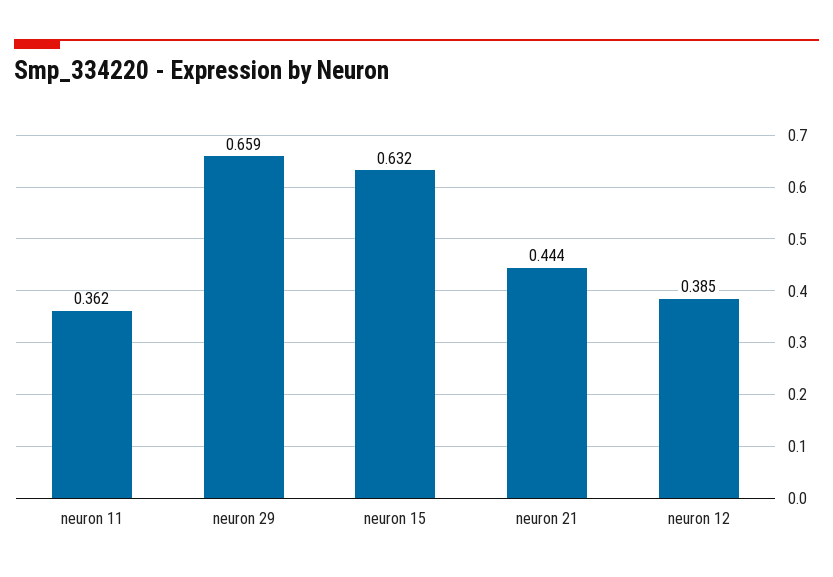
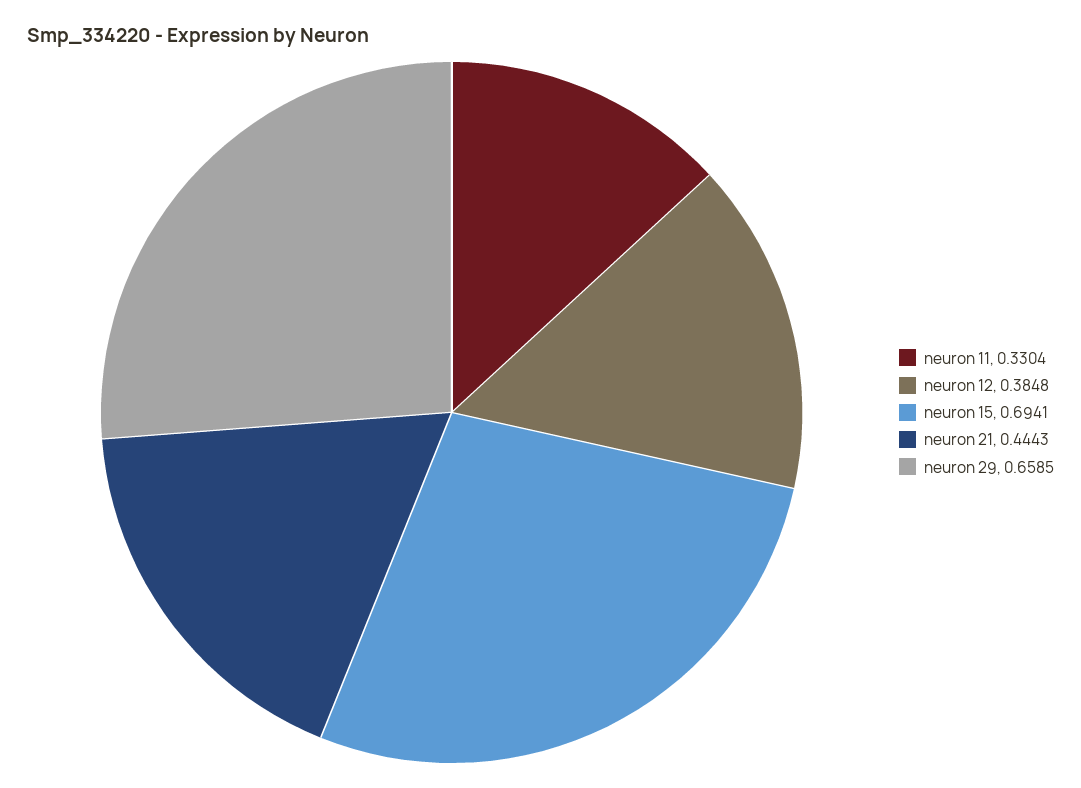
neuron 11: 0.362 -> 0.3304
neuron 15: 0.632 -> 0.6941

